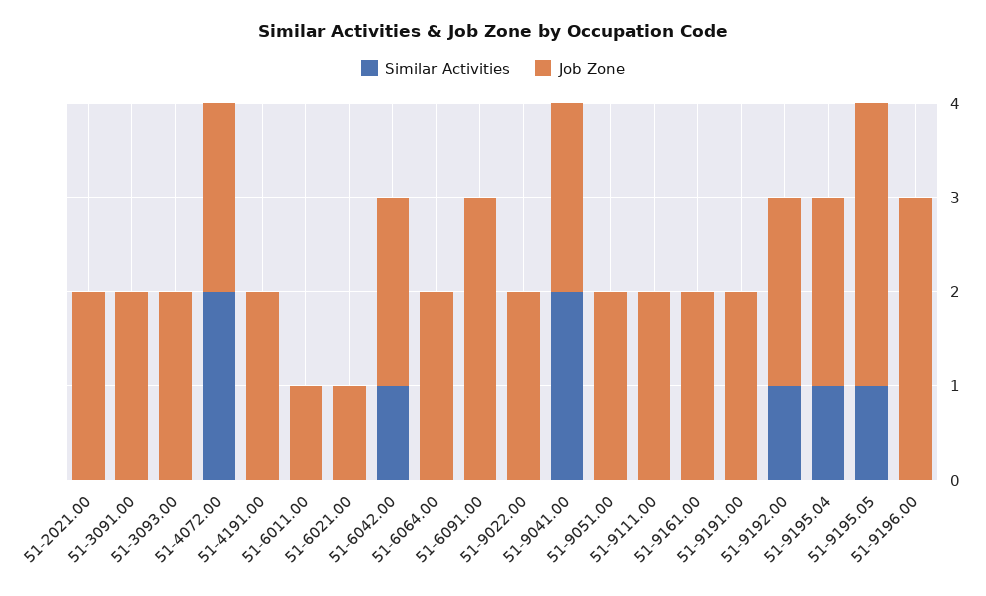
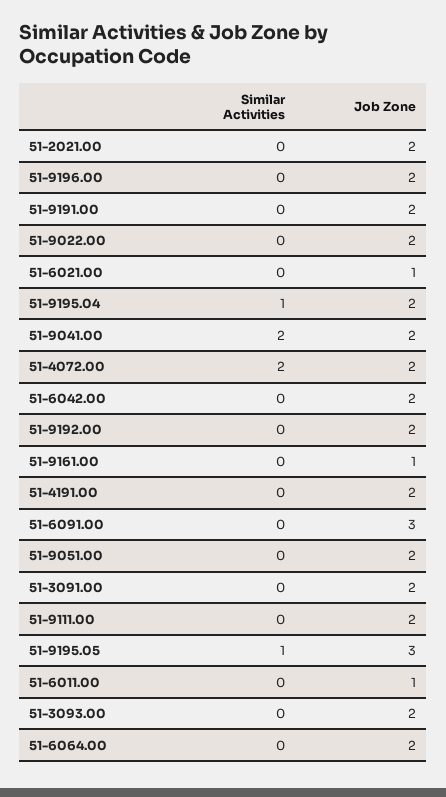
Similar Activities, 51-6042.00: 1 -> 0
Job Zone, 51-9161.00: 2 -> 1
Similar Activities, 51-9192.00: 1 -> 0
Job Zone, 51-9196.00: 3 -> 2

